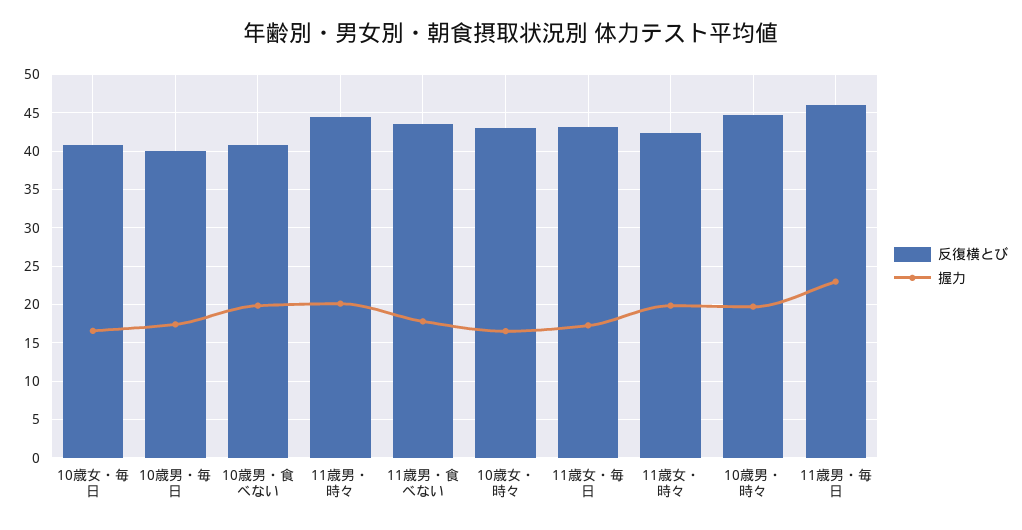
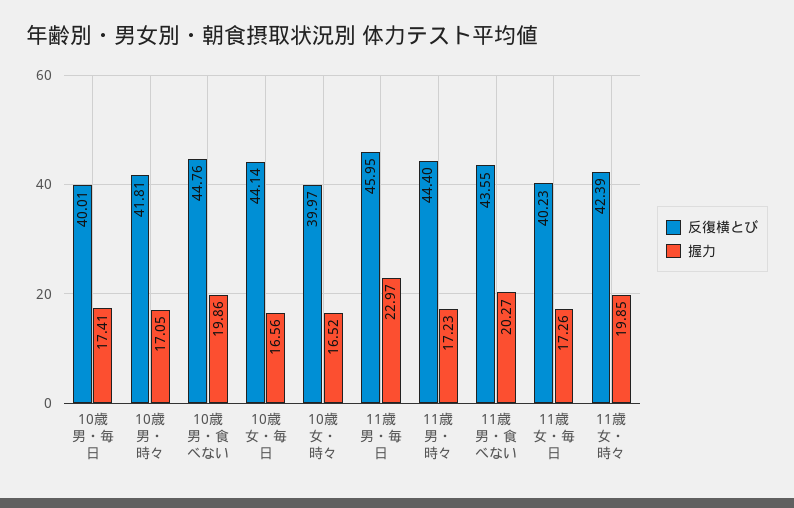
反復横とび, 10歳女・毎日: 41 -> 44.14
反復横とび, 10歳男・食べない: 41 -> 44.76
握力, 11歳男・時々: 20 -> 17.23
握力, 11歳男・食べない: 18 -> 20.27
反復横とび, 10歳女・時々: 43 -> 39.97
反復横とび, 11歳女・毎日: 43 -> 40.23
反復横とび, 10歳男・時々: 45 -> 41.81
握力, 10歳男・時々: 20 -> 17.05

